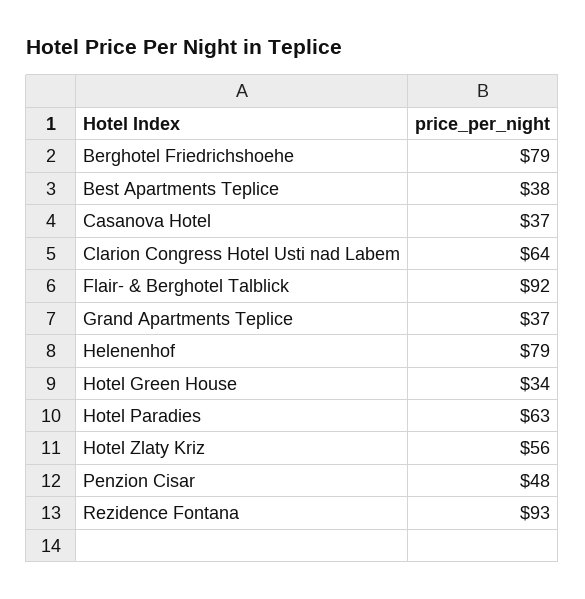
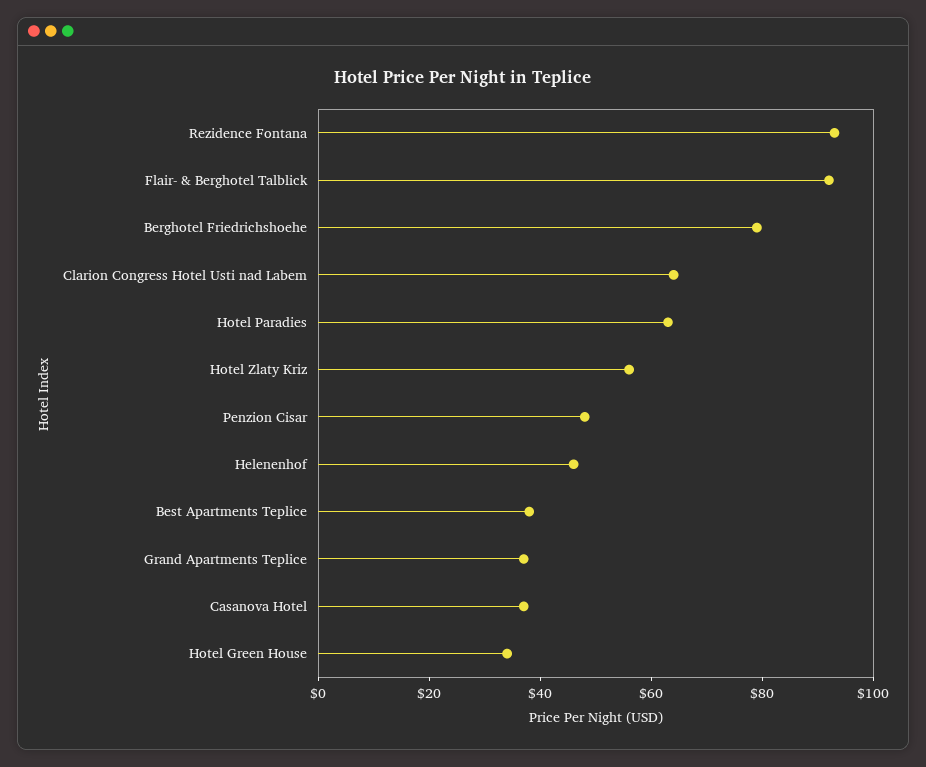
Helenenhof: 79 -> 45

